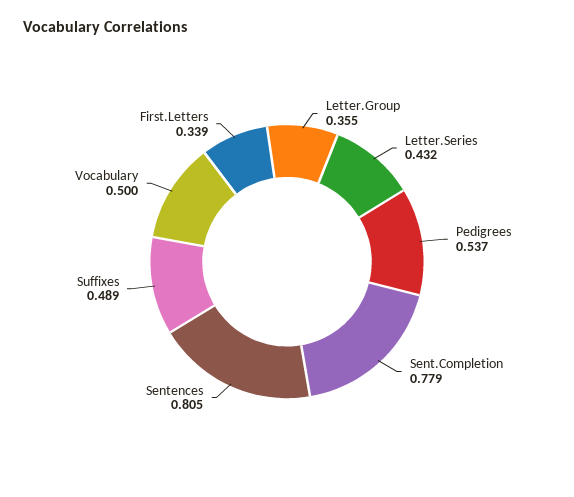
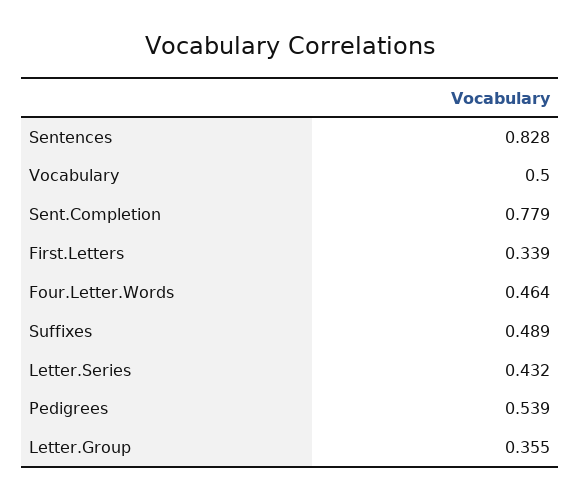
Pedigrees: 0.537 -> 0.539
Sentences: 0.805 -> 0.828
Four.Letter.Words: none -> 0.464

